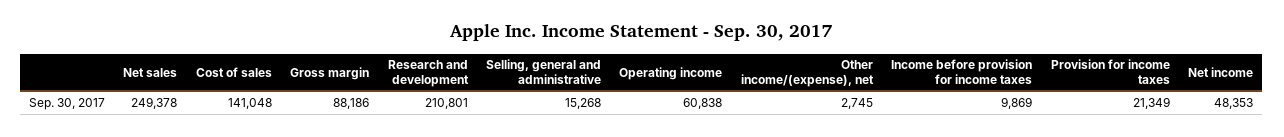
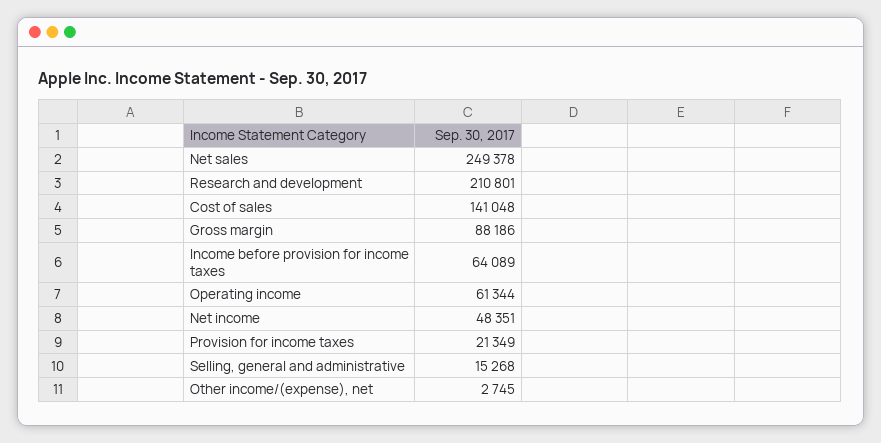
Operating income: 60838 -> 61344
Income before provision for income taxes: 9869 -> 64089
Net income: 48353 -> 48351

